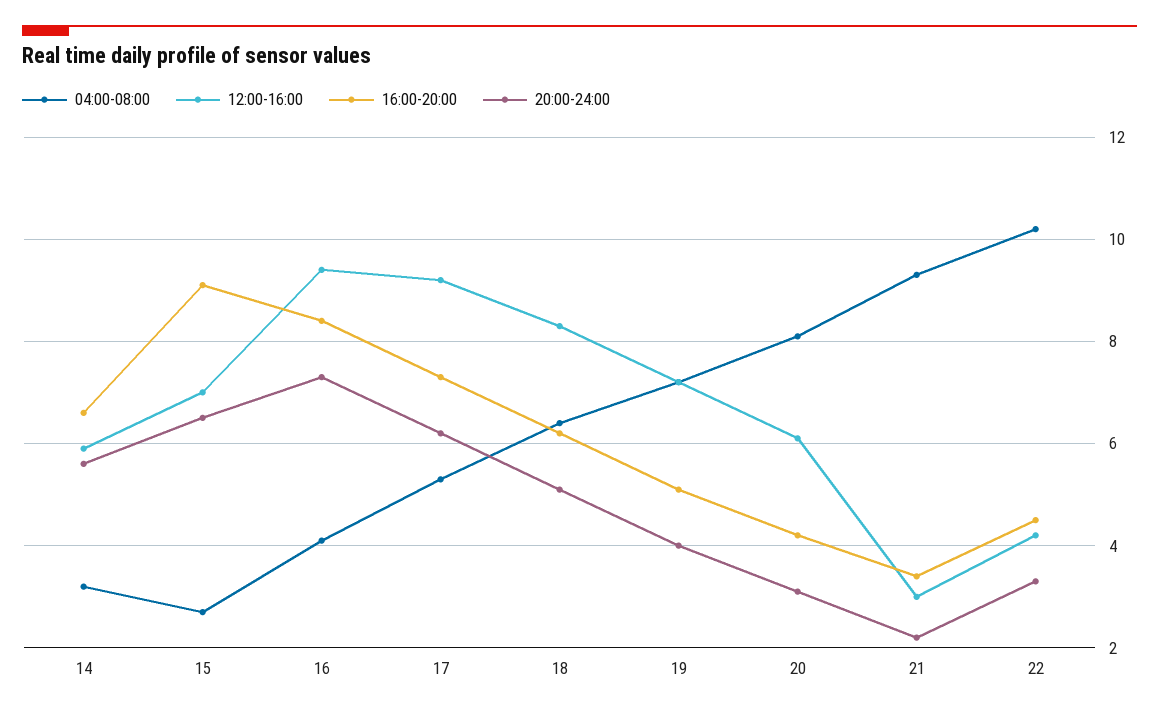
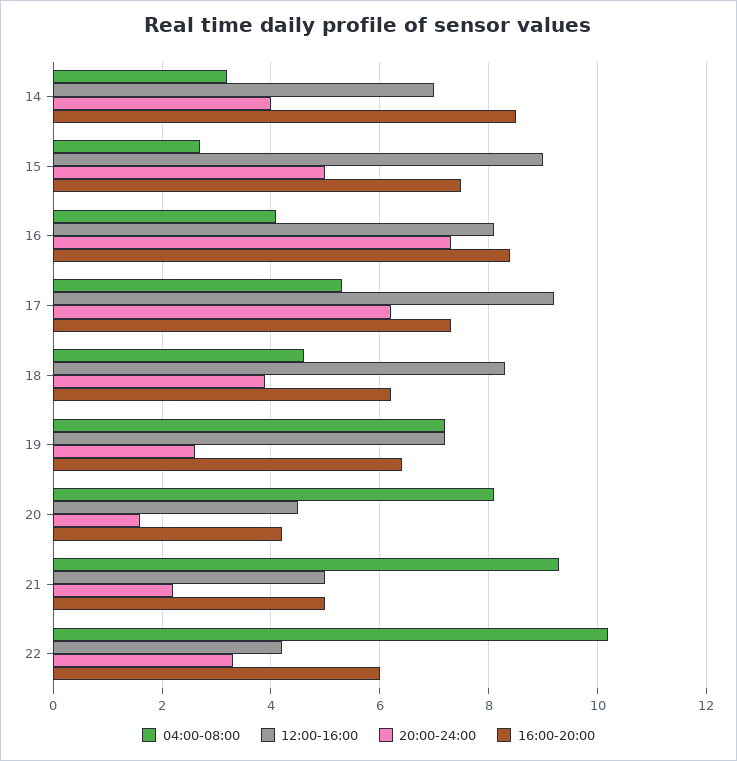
12:00-16:00, 14: 6 -> 7
16:00-20:00, 14: 6.5 -> 8.5
20:00-24:00, 14: 5.5 -> 4
12:00-16:00, 15: 7 -> 9
16:00-20:00, 15: 9 -> 7.5
20:00-24:00, 15: 6.5 -> 5
12:00-16:00, 16: 9.5 -> 8
04:00-08:00, 18: 6.5 -> 4.5
20:00-24:00, 18: 5 -> 4
16:00-20:00, 19: 5 -> 6.5
20:00-24:00, 19: 4 -> 2.5
12:00-16:00, 20: 6 -> 4.5
20:00-24:00, 20: 3 -> 1.5
12:00-16:00, 21: 3 -> 5
16:00-20:00, 21: 3.5 -> 5
16:00-20:00, 22: 4.5 -> 6

